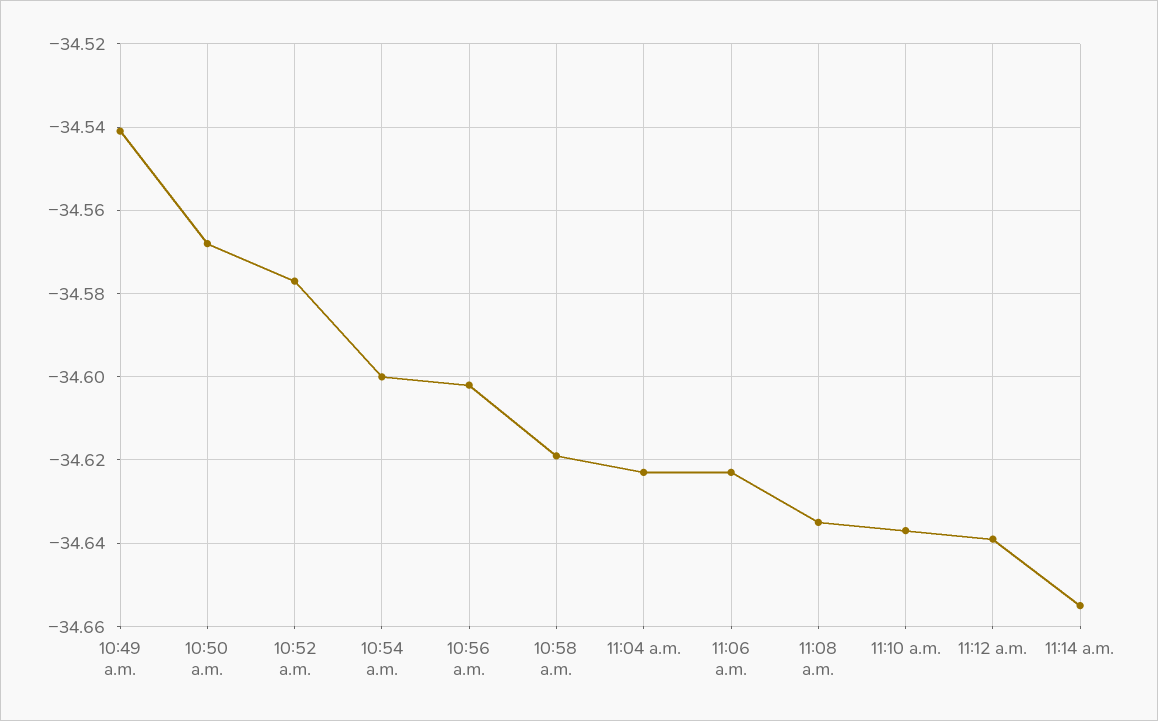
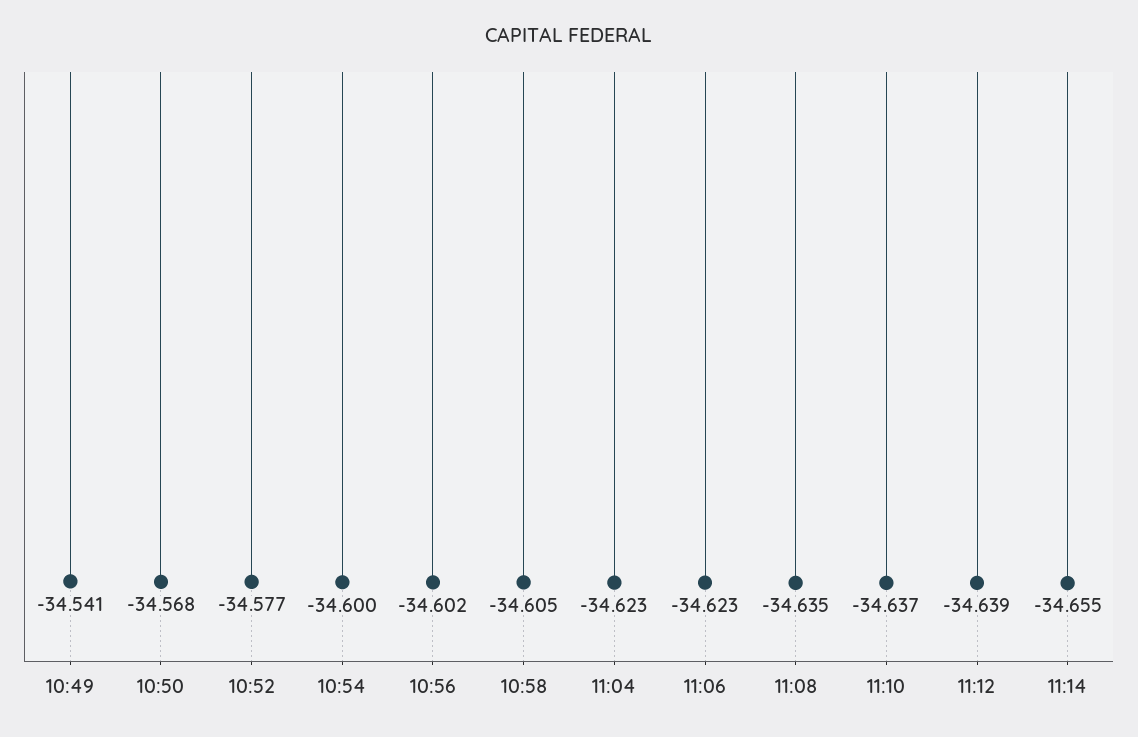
10:58 a.m.: -34.62 -> -34.605

